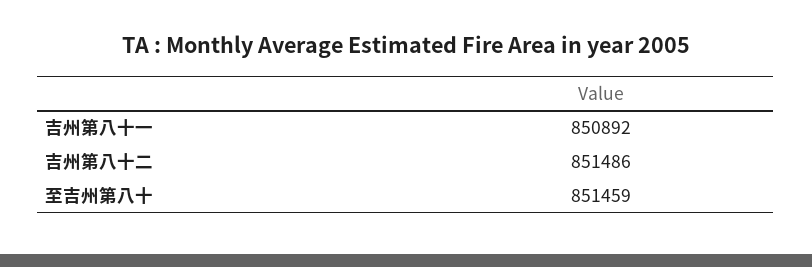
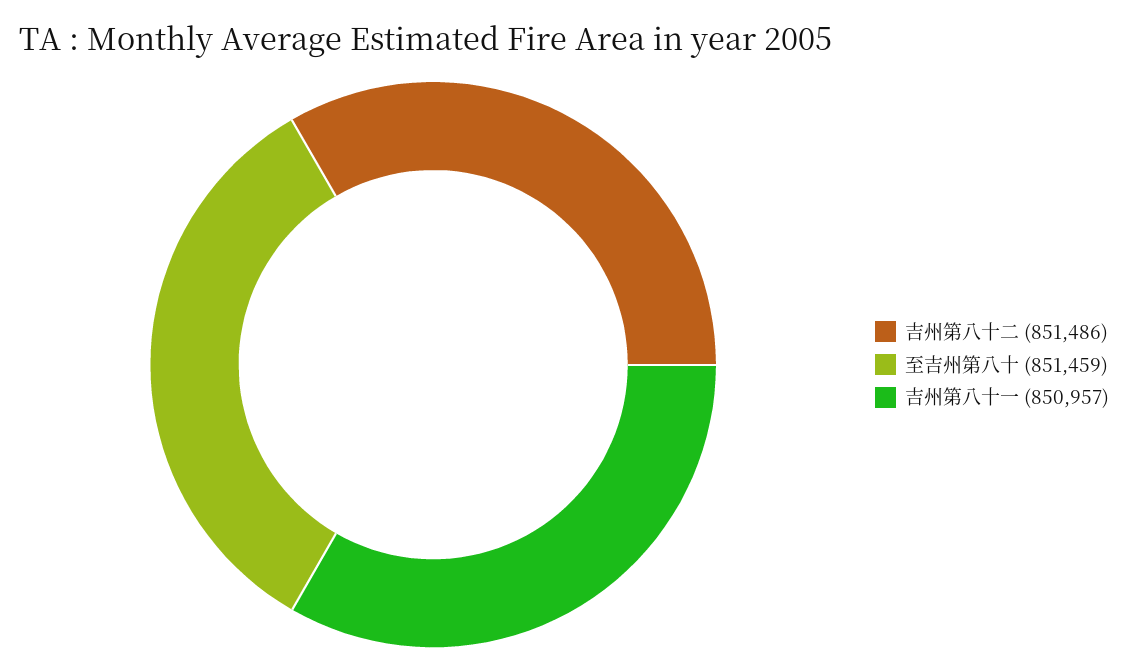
吉州第八十一: 850892 -> 850957

